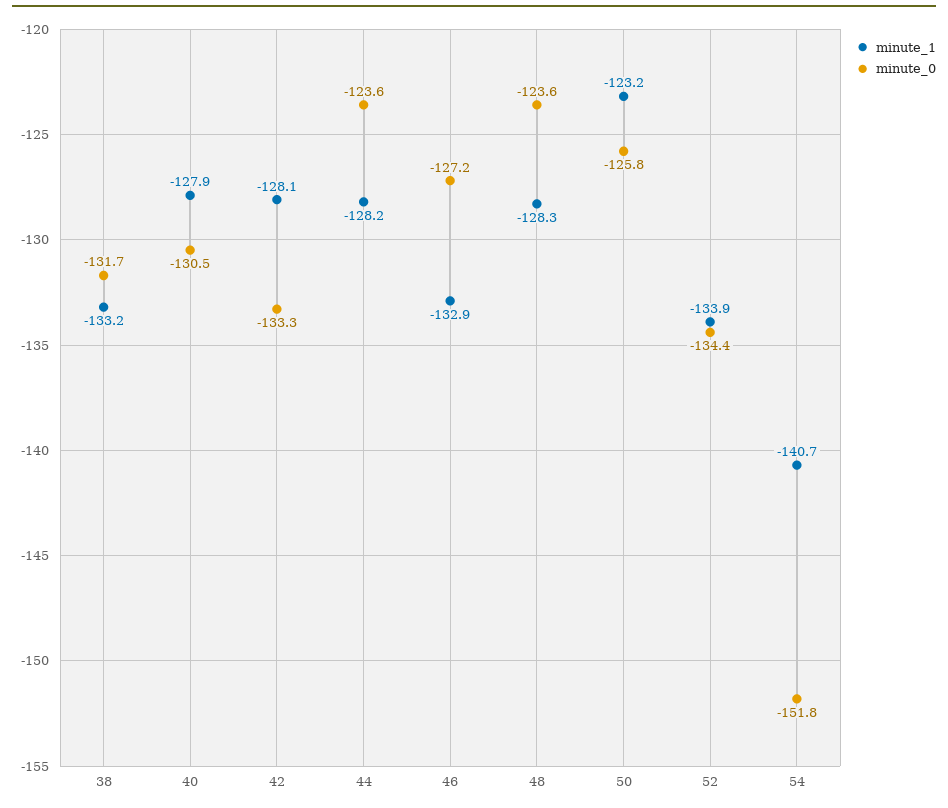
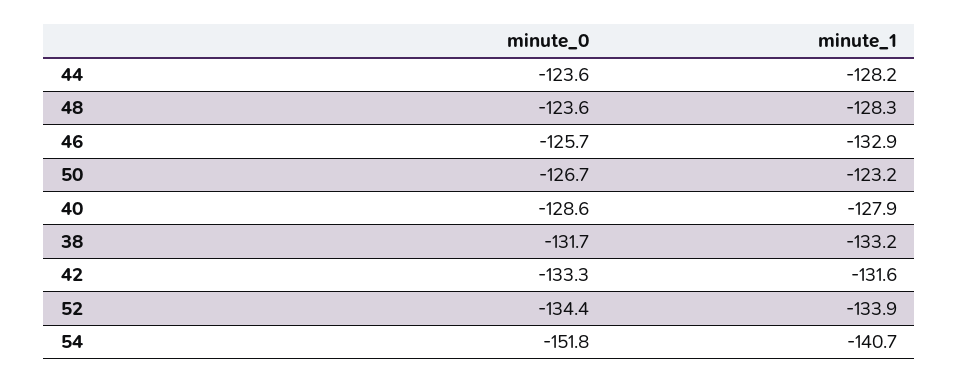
minute_0, 40: -130.5 -> -128.6
minute_1, 42: -128.1 -> -131.6
minute_0, 46: -127.2 -> -125.7
minute_0, 50: -125.8 -> -126.7

